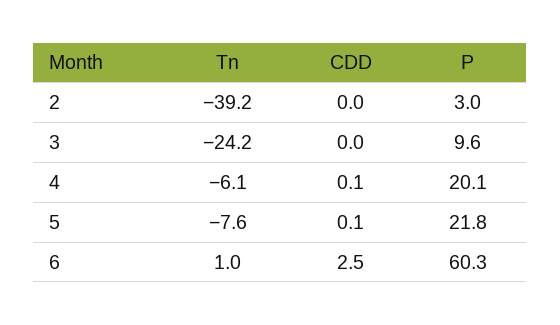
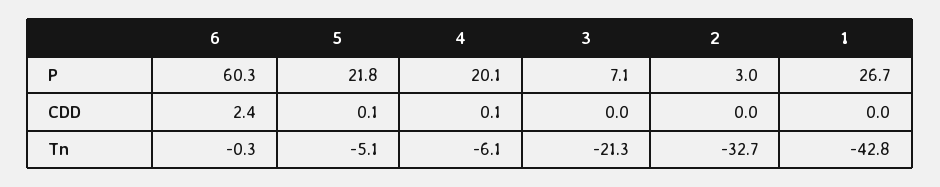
Tn, 2: -39.2 -> -32.7
Tn, 3: -24.2 -> -21.3
P, 3: 9.6 -> 7.1
Tn, 5: -7.6 -> -5.1
Tn, 6: 1 -> -0.3
CDD, 6: 2.5 -> 2.4
P, 1: none -> 26.7
CDD, 1: none -> 0
Tn, 1: none -> -42.8

